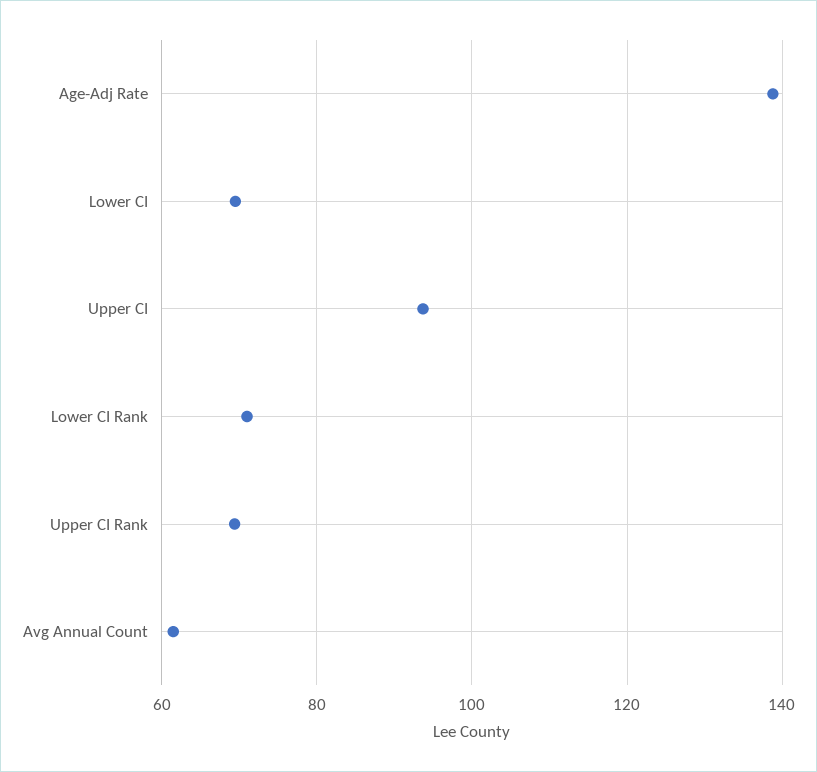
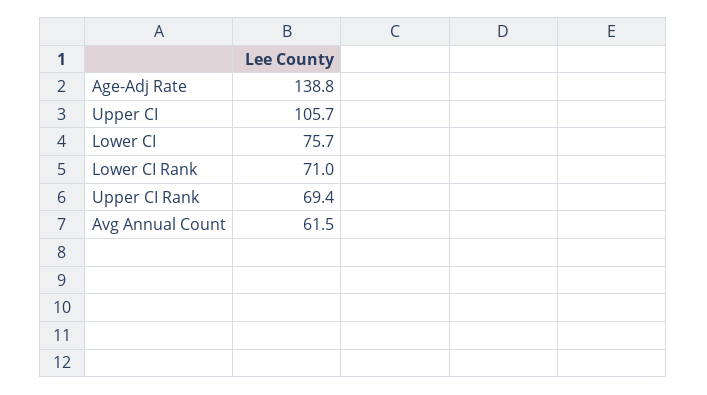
Lower CI: 70 -> 75.7
Upper CI: 94 -> 105.7

